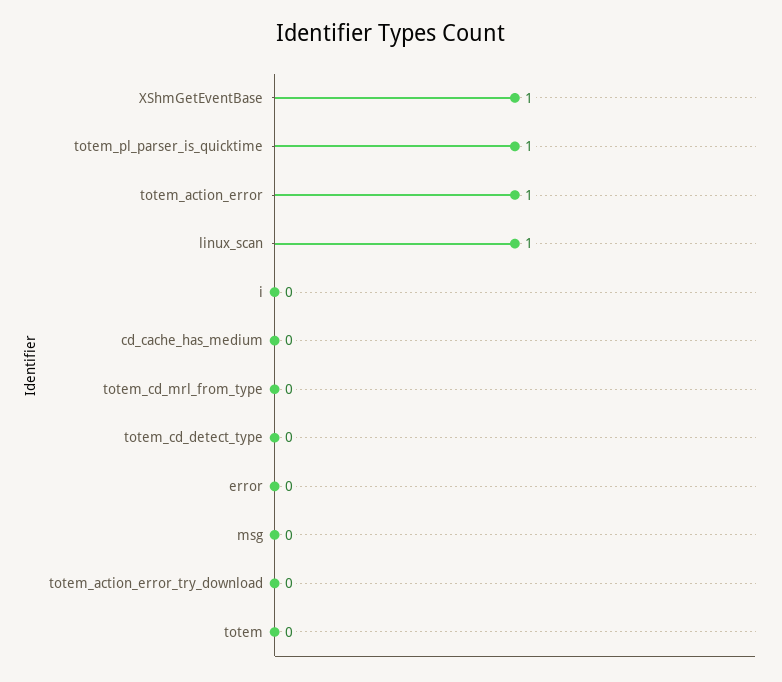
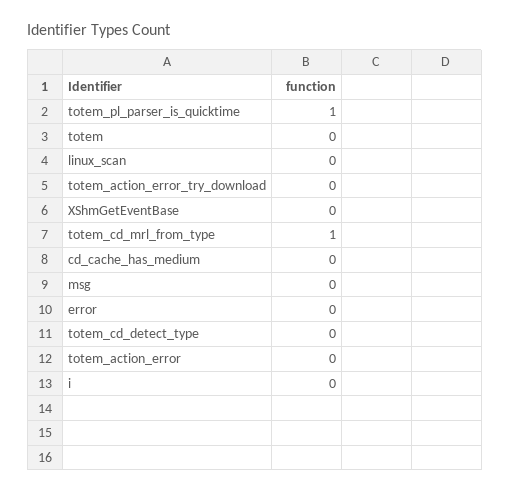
XShmGetEventBase: 1 -> 0
totem_action_error: 1 -> 0
linux_scan: 1 -> 0
totem_cd_mrl_from_type: 0 -> 1

